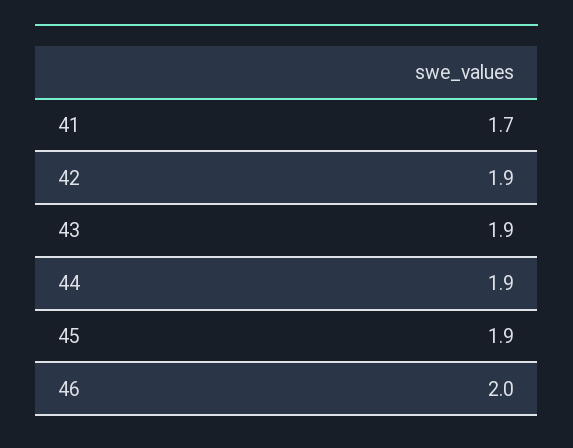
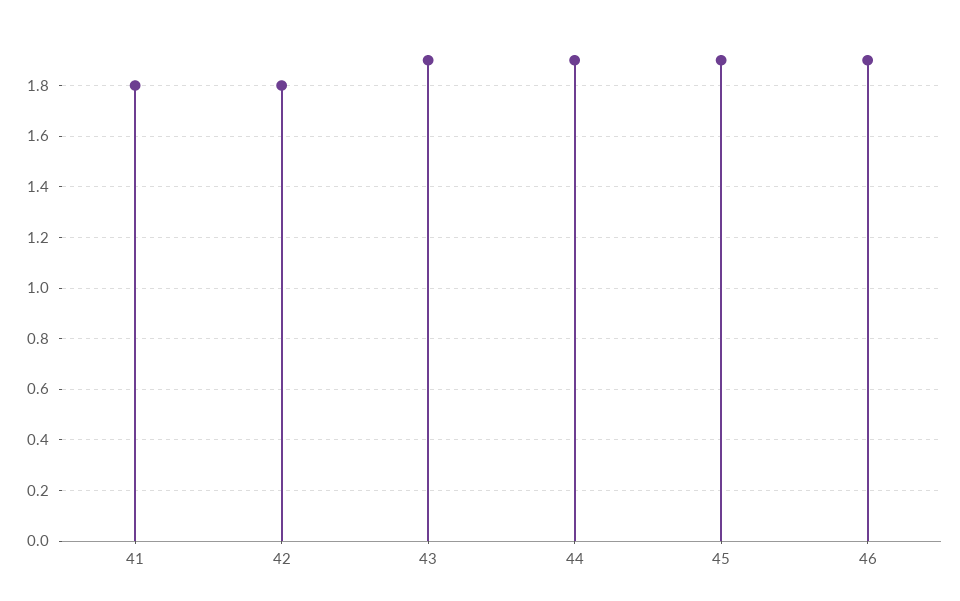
41: 1.7 -> 1.8
42: 1.9 -> 1.8
46: 2 -> 1.9

